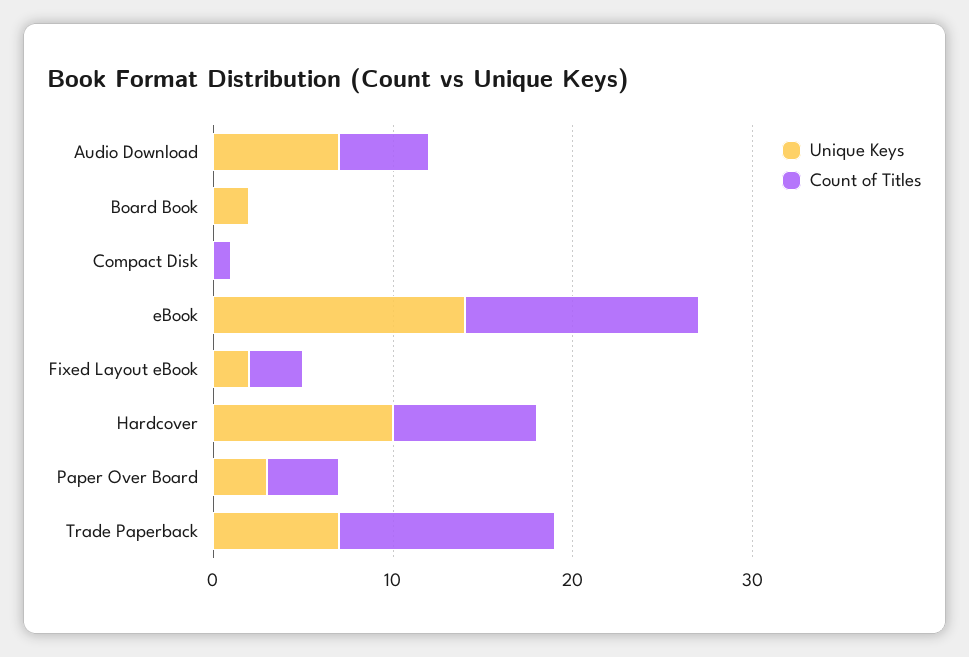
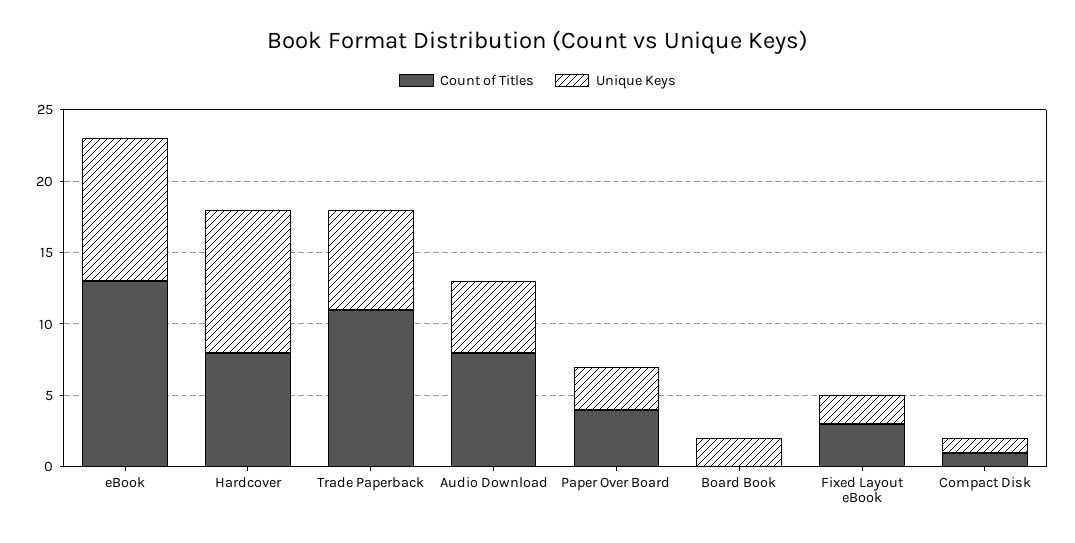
Unique Keys, Audio Download: 7 -> 5
Count of Titles, Audio Download: 5 -> 8
Unique Keys, Compact Disk: 0 -> 1
Unique Keys, eBook: 14 -> 10
Count of Titles, Trade Paperback: 12 -> 11

